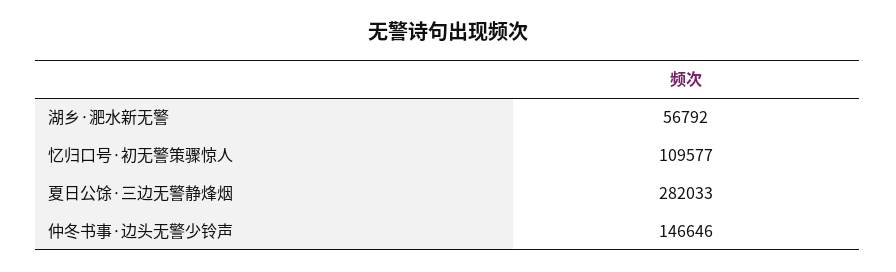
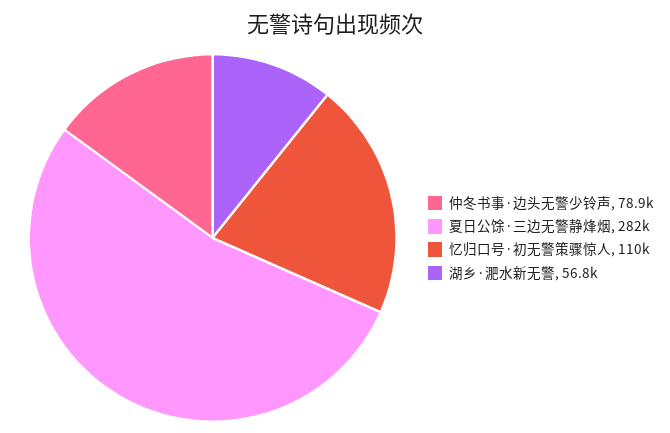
仲冬书事·边头无警少铃声: 146646 -> 78900

